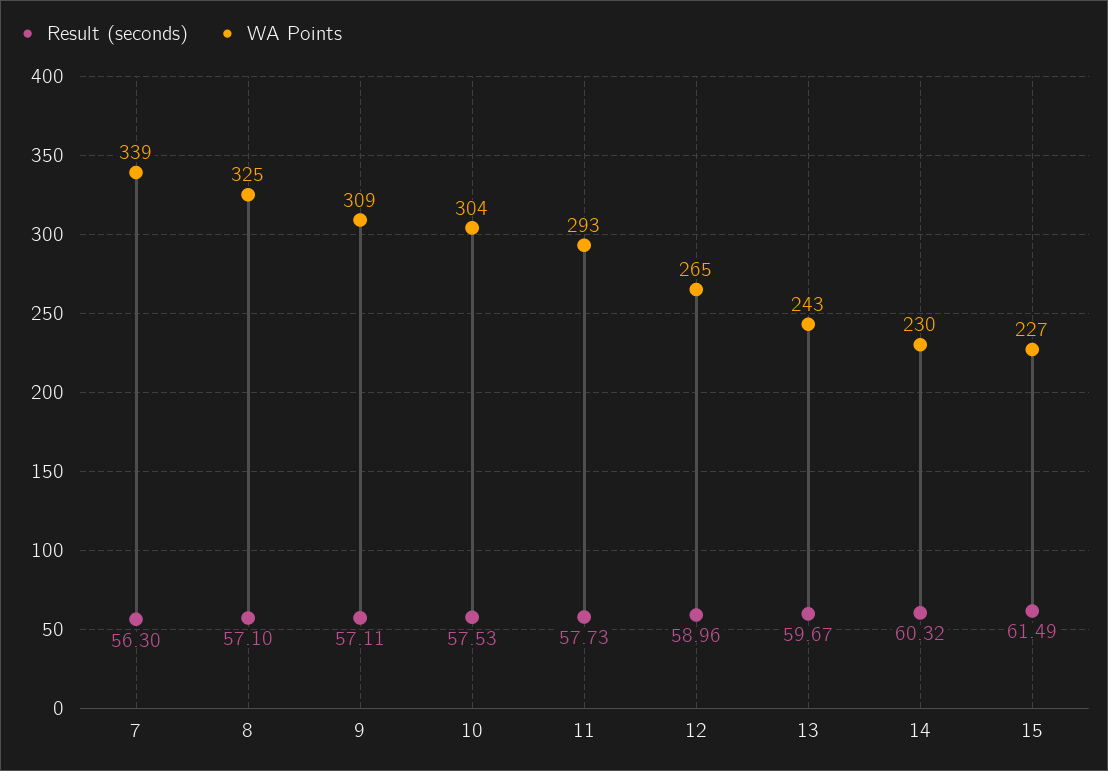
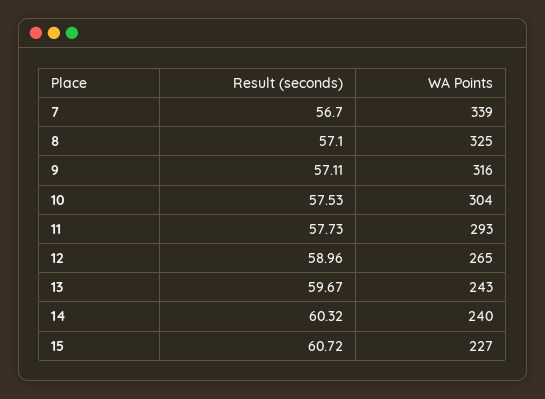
Result (seconds), 7: 56.3 -> 56.7
WA Points, 9: 309 -> 316
WA Points, 14: 230 -> 240
Result (seconds), 15: 61.49 -> 60.72

